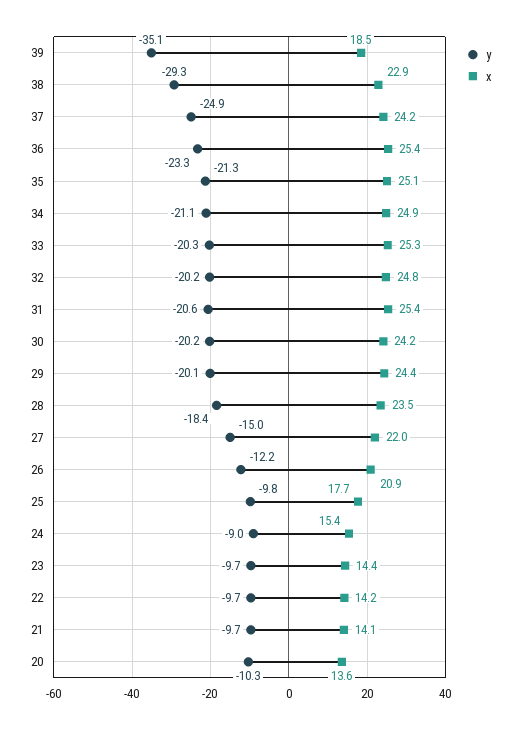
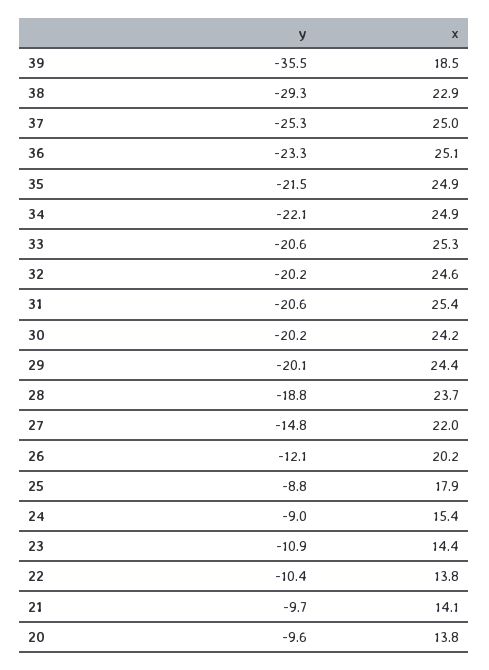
y, 39: -35.1 -> -35.5
y, 37: -24.9 -> -25.3
x, 37: 24.2 -> 25
x, 36: 25.4 -> 25.1
y, 35: -21.3 -> -21.5
x, 35: 25.1 -> 24.9
y, 34: -21.1 -> -22.1
y, 33: -20.3 -> -20.6
x, 32: 24.8 -> 24.6
y, 28: -18.4 -> -18.8
x, 28: 23.5 -> 23.7
y, 27: -15 -> -14.8
y, 26: -12.2 -> -12.1
x, 26: 20.9 -> 20.2
y, 25: -9.8 -> -8.8
x, 25: 17.7 -> 17.9
y, 23: -9.7 -> -10.9
y, 22: -9.7 -> -10.4
x, 22: 14.2 -> 13.8
y, 20: -10.3 -> -9.6
x, 20: 13.6 -> 13.8

